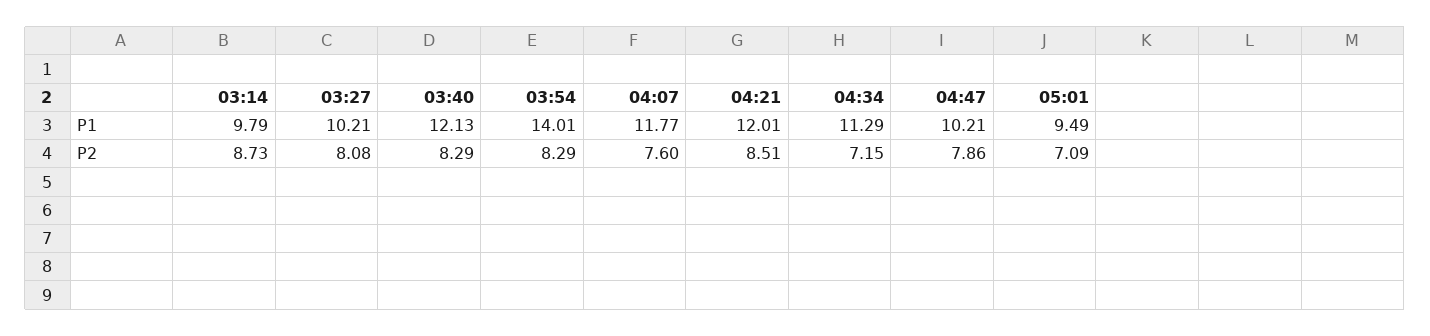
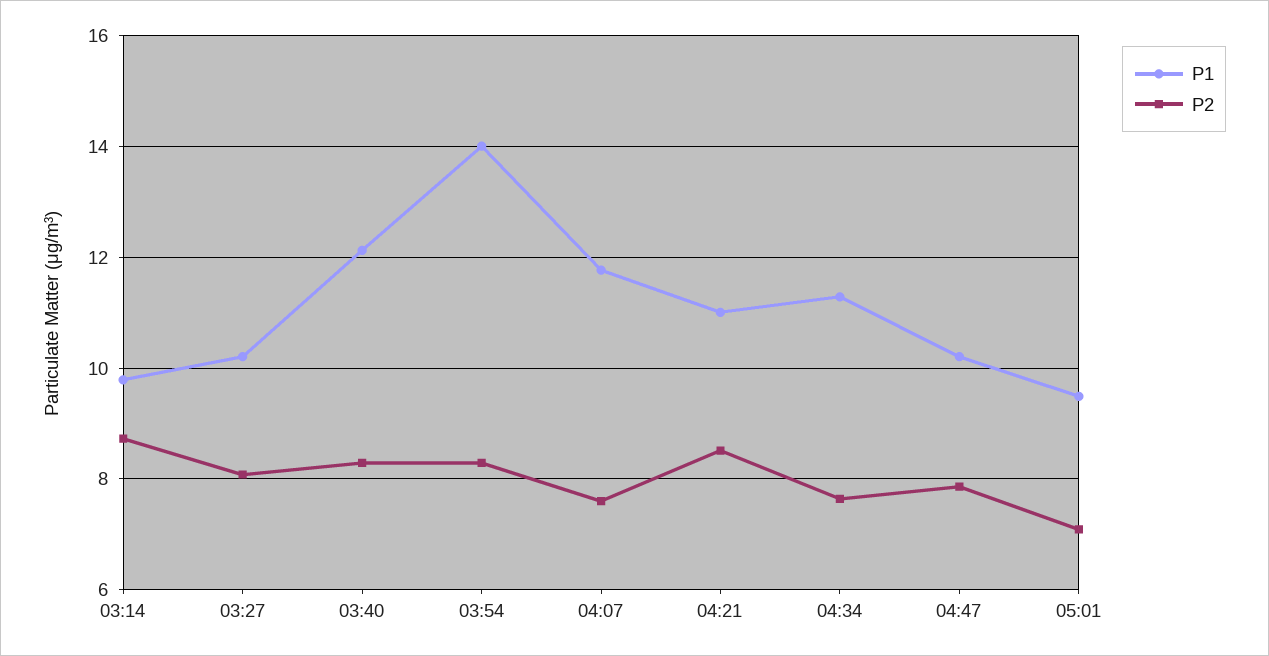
P1, 04:21: 12.01 -> 11
P2, 04:34: 7.15 -> 7.6

